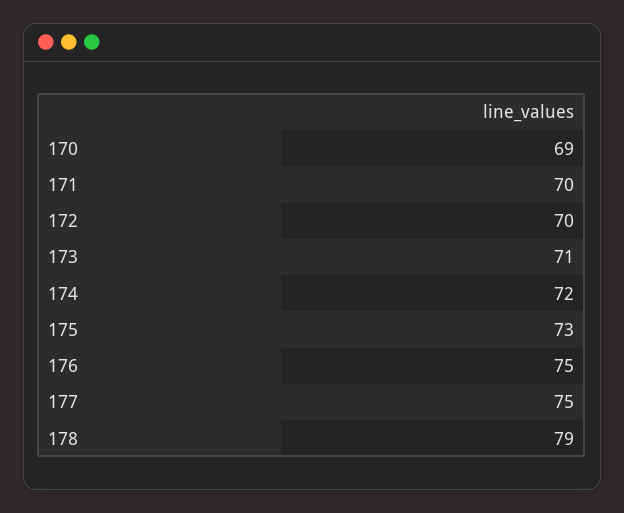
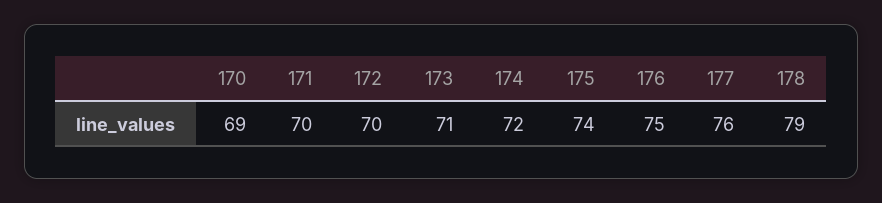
175: 73 -> 74
177: 75 -> 76

